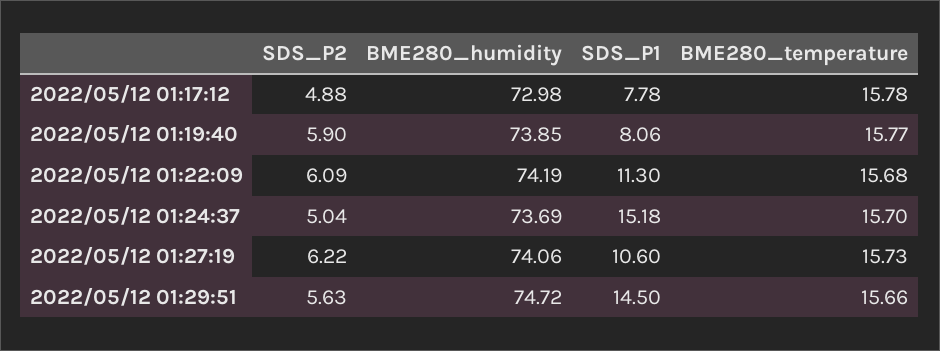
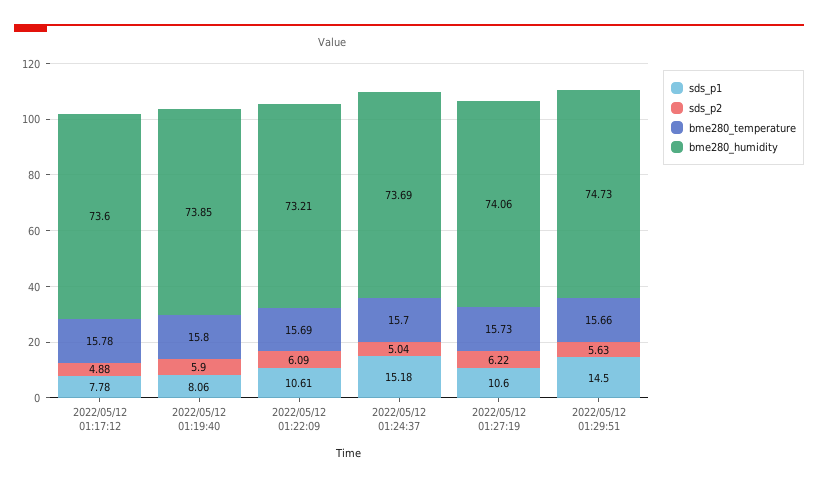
BME280_humidity, 2022/05/12 01:17:12: 72.98 -> 73.6
BME280_temperature, 2022/05/12 01:19:40: 15.77 -> 15.8
BME280_humidity, 2022/05/12 01:22:09: 74.19 -> 73.21
SDS_P1, 2022/05/12 01:22:09: 11.3 -> 10.61
BME280_temperature, 2022/05/12 01:22:09: 15.68 -> 15.69
BME280_humidity, 2022/05/12 01:29:51: 74.72 -> 74.73

